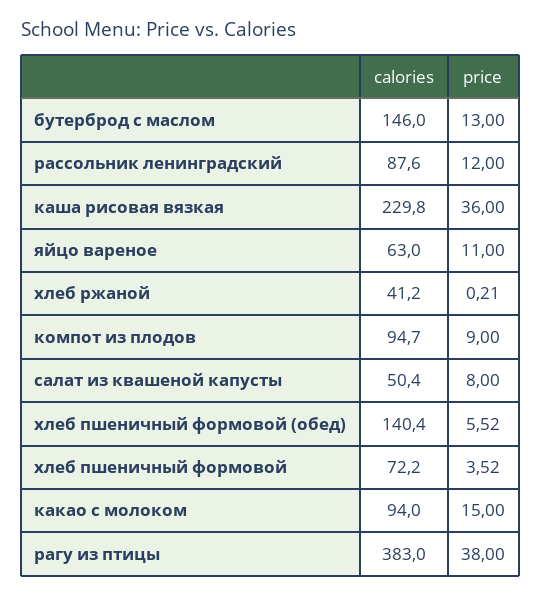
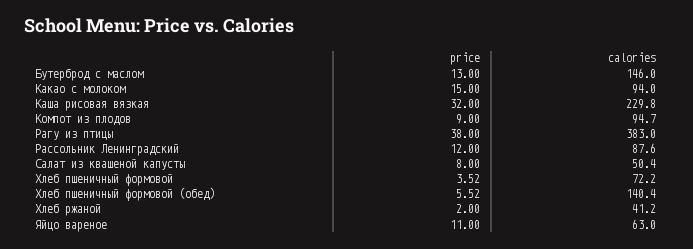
price, каша рисовая вязкая: 36 -> 32
price, хлеб ржаной: 0.21 -> 2

